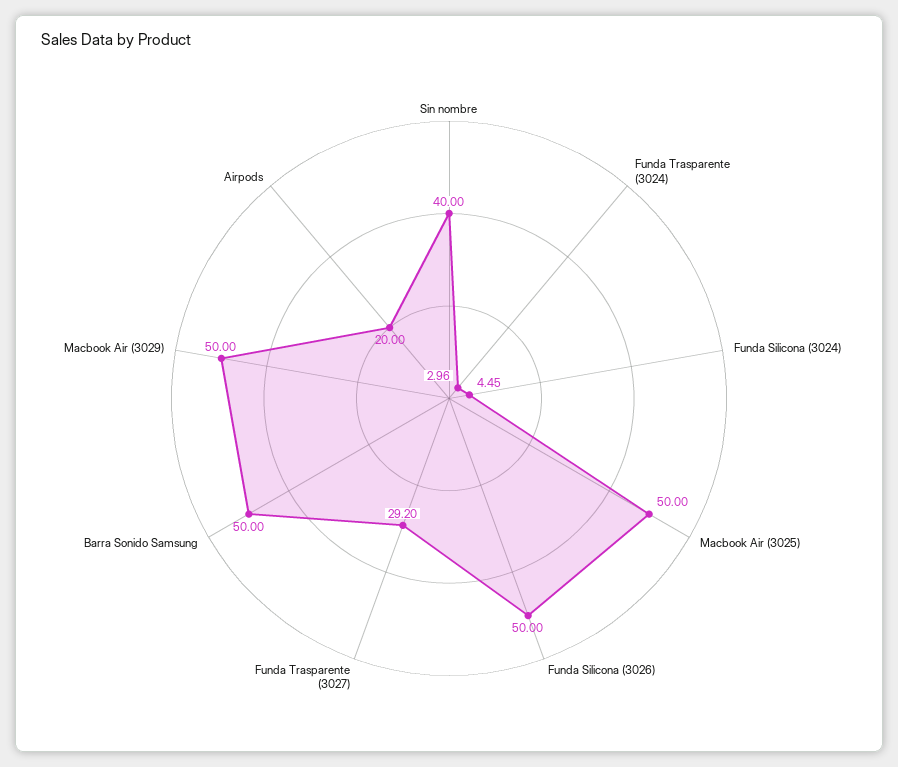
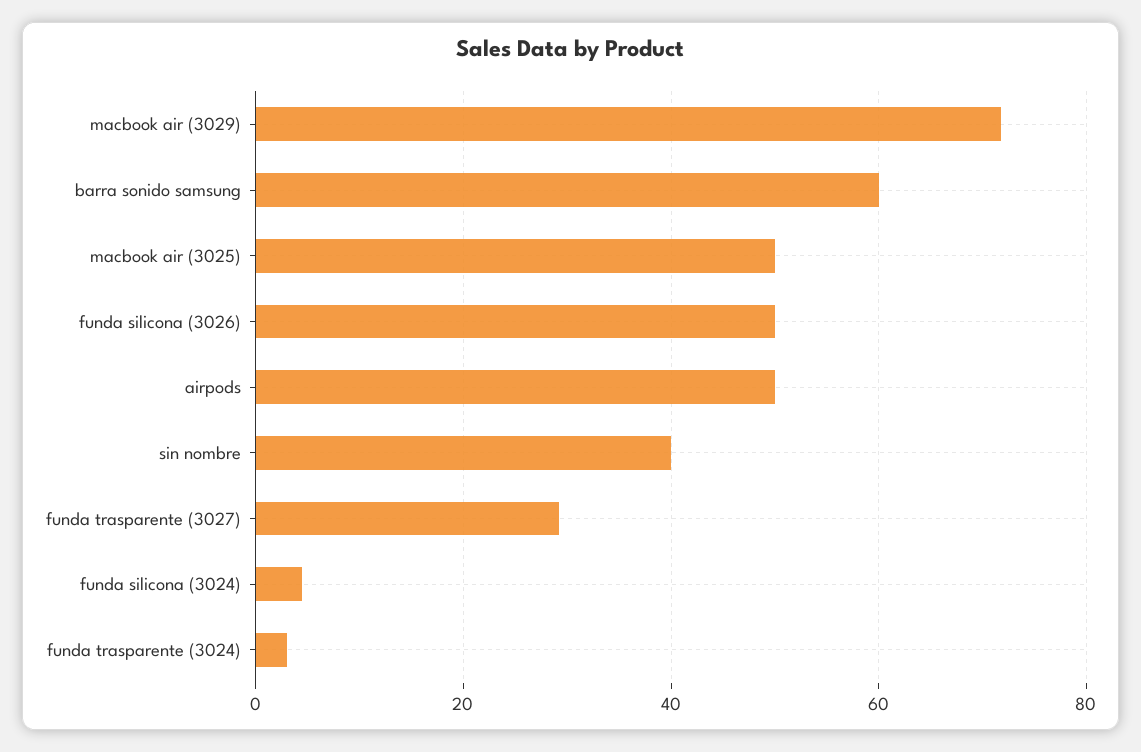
Barra Sonido Samsung: 50 -> 60
Macbook Air (3029): 50 -> 72
Airpods: 20 -> 50

